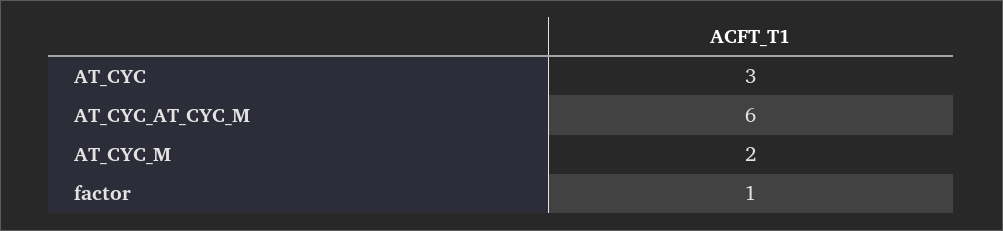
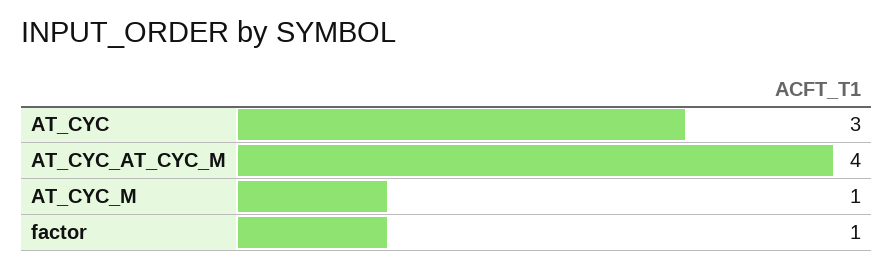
AT_CYC_AT_CYC_M: 6 -> 4
AT_CYC_M: 2 -> 1

